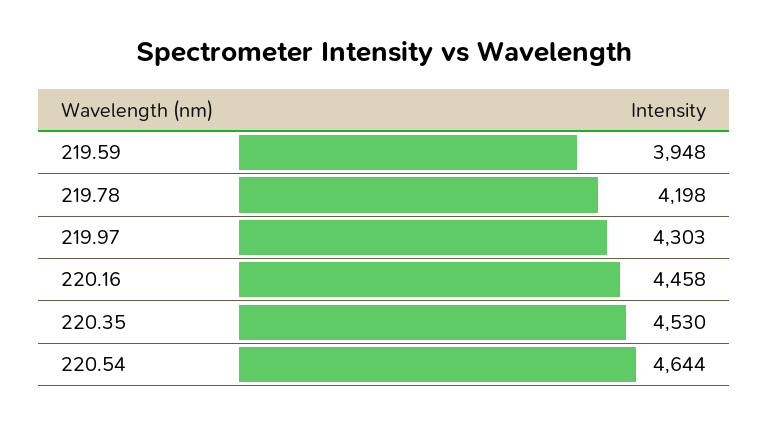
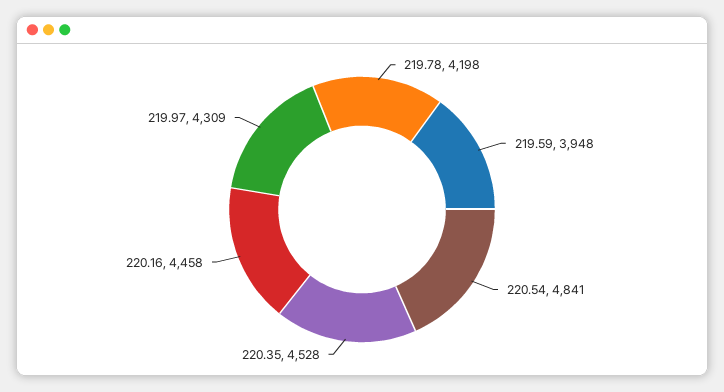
219.97: 4303 -> 4309
220.35: 4530 -> 4528
220.54: 4644 -> 4841

